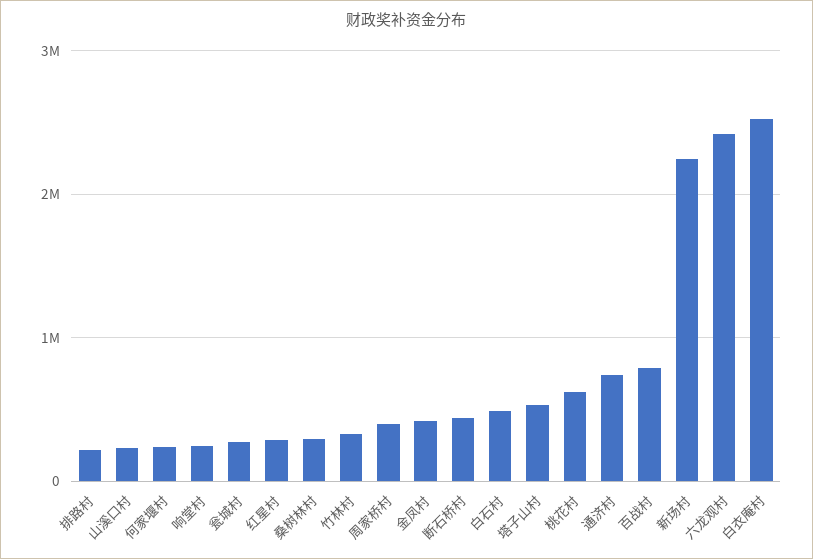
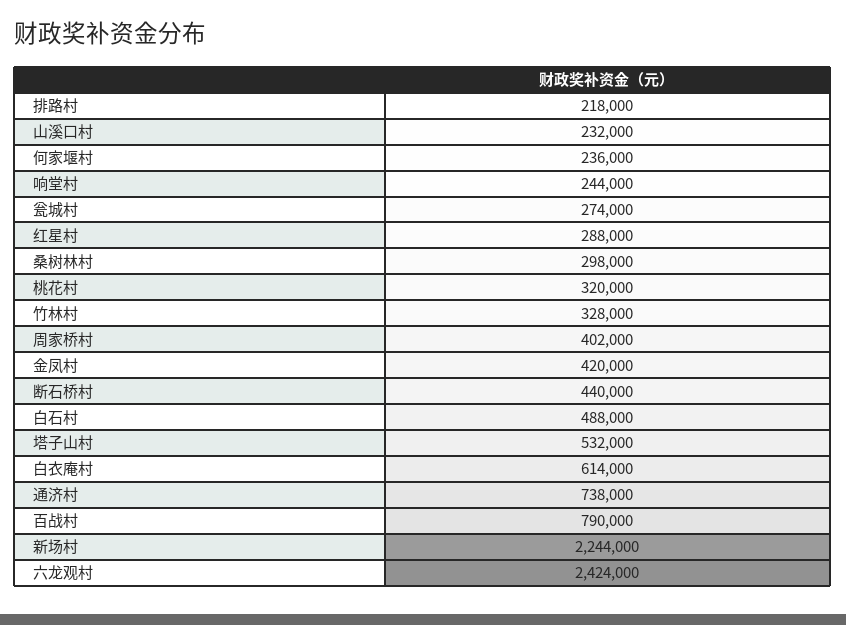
桃花村: 600000 -> 320000
白衣庵村: 2500000 -> 614000

